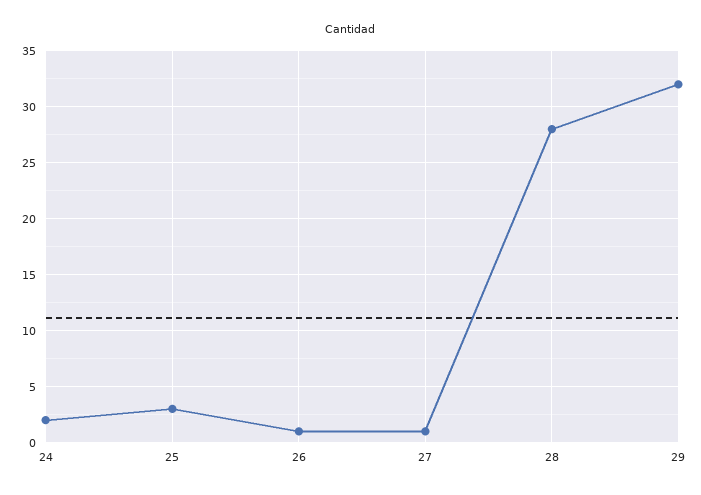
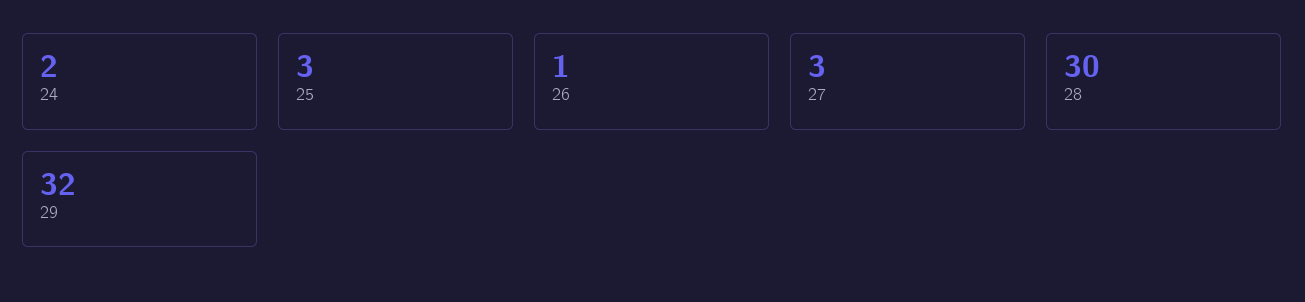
27: 1 -> 3
28: 28 -> 30

